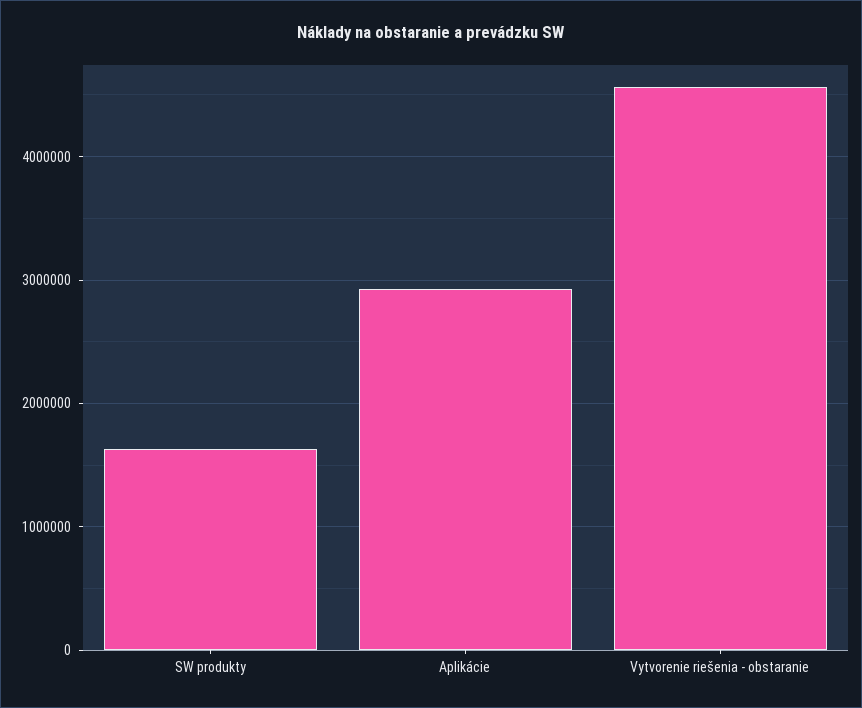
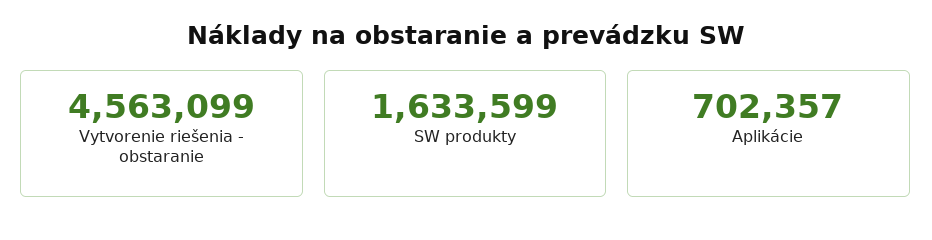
Aplikácie: 2900000 -> 702357

